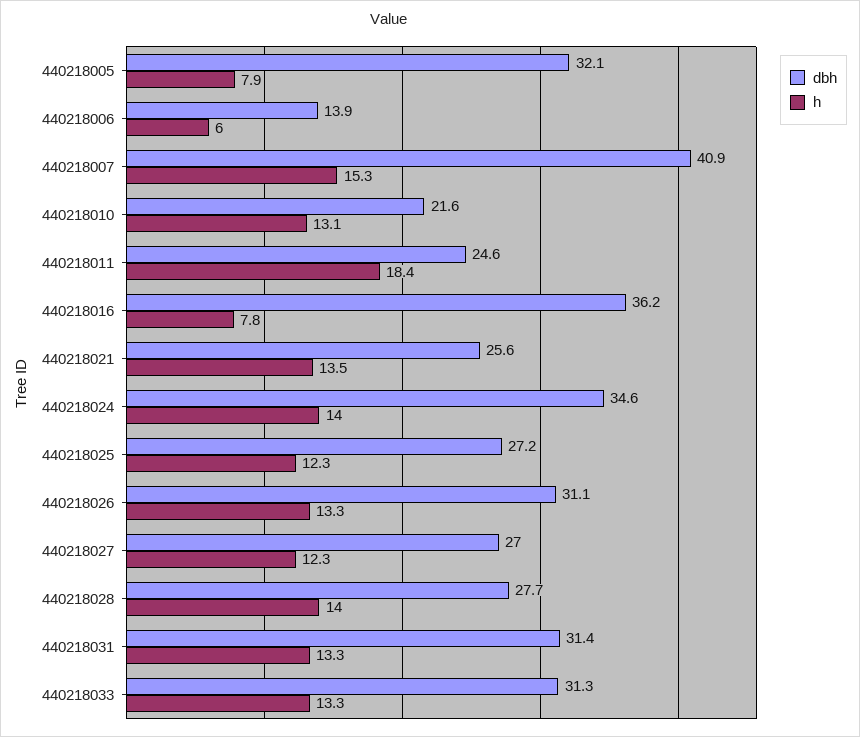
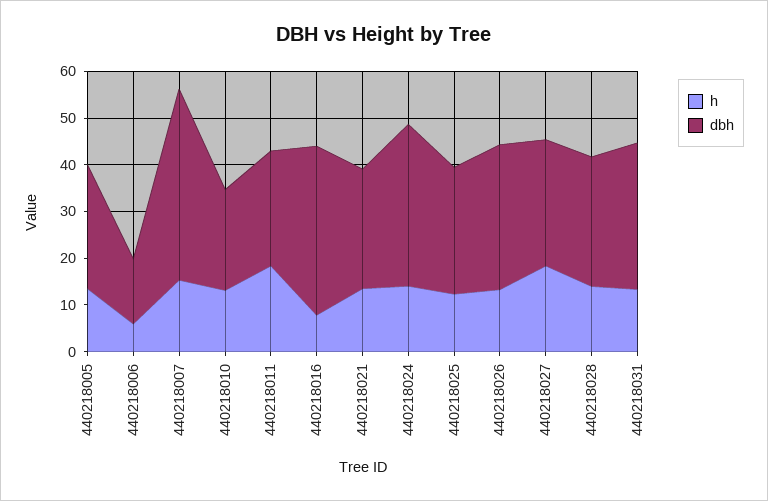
dbh, 440218005: 32.1 -> 26
h, 440218005: 7.9 -> 14
h, 440218027: 12.3 -> 18
dbh, 440218033: 31.3 -> none
h, 440218033: 13.3 -> none

